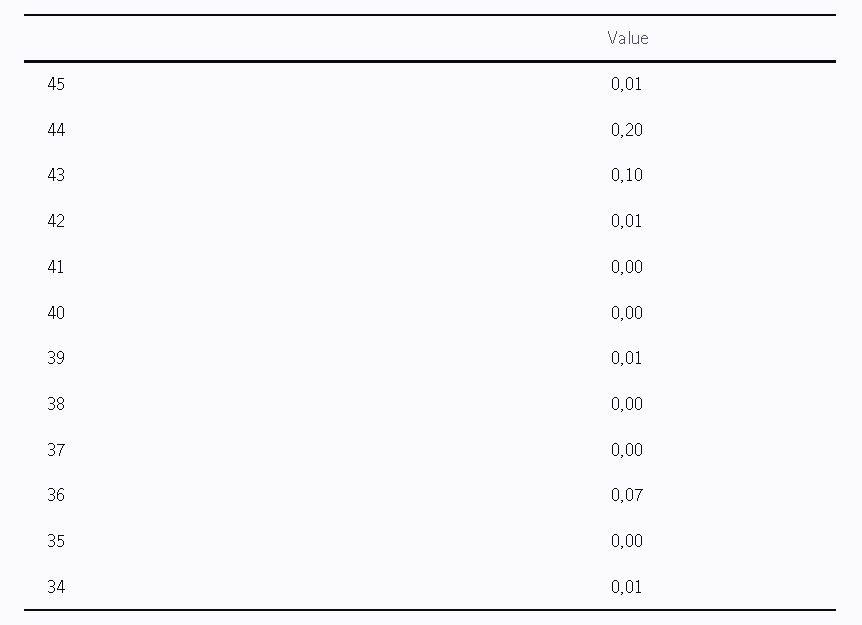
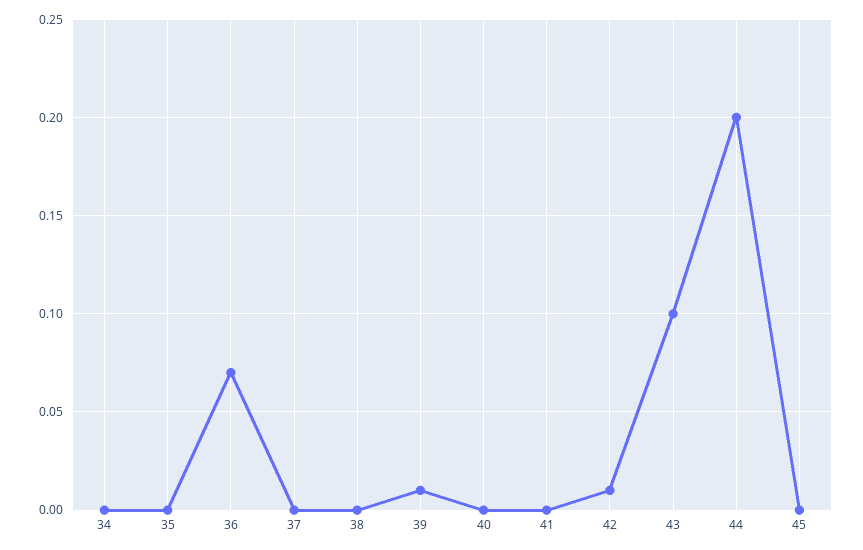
45: 0.01 -> 0
34: 0.01 -> 0

